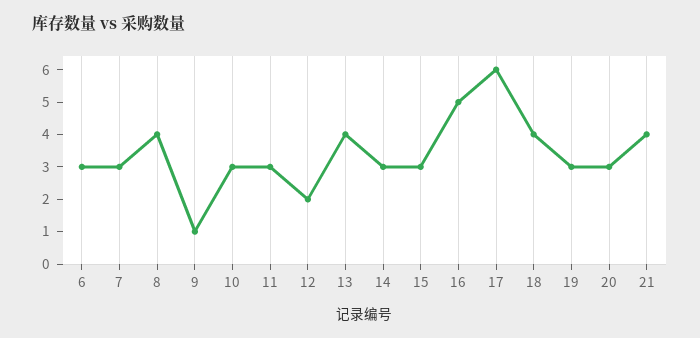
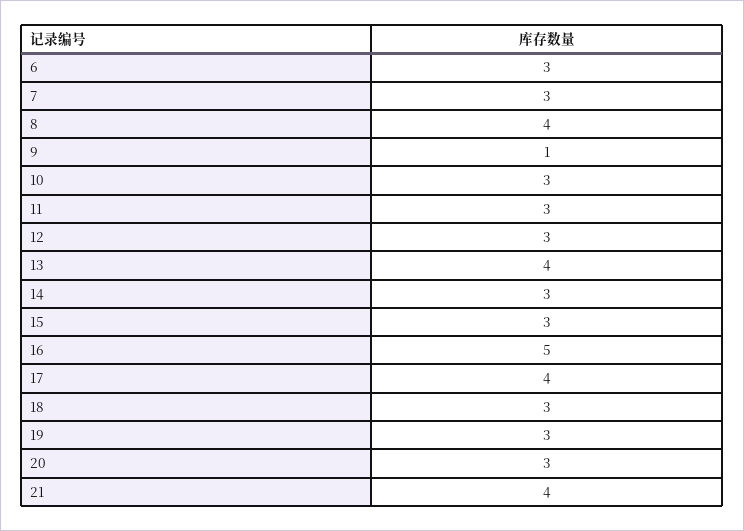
12: 2 -> 3
17: 6 -> 4
18: 4 -> 3

